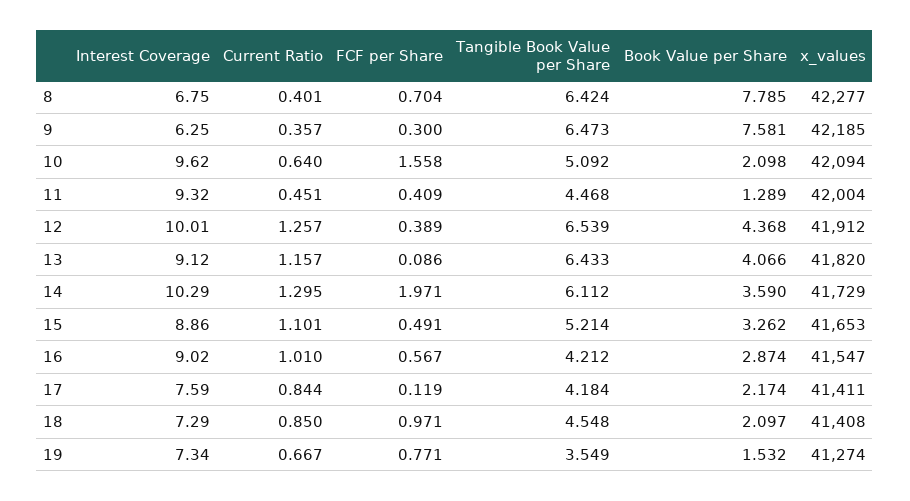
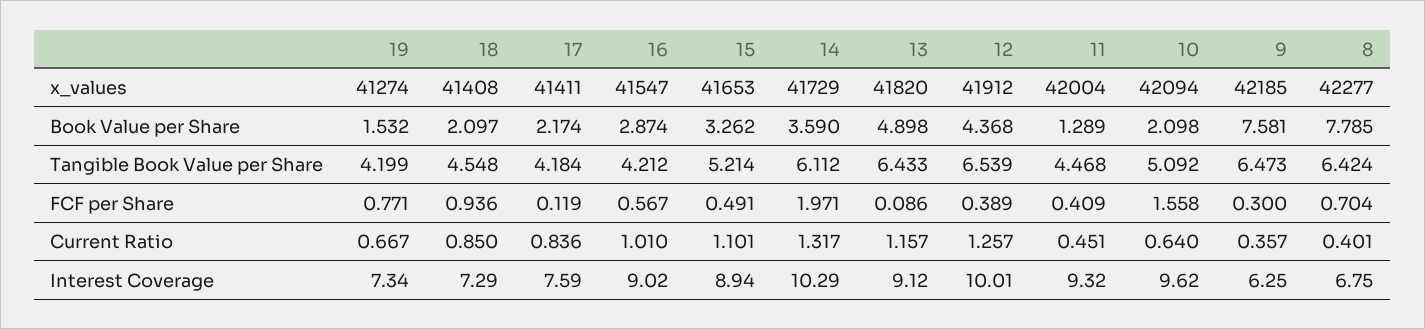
Book Value per Share, 13: 4.066 -> 4.898
Current Ratio, 14: 1.295 -> 1.317
Interest Coverage, 15: 8.86 -> 8.94
Current Ratio, 17: 0.844 -> 0.836
FCF per Share, 18: 0.971 -> 0.936
Tangible Book Value per Share, 19: 3.549 -> 4.199

